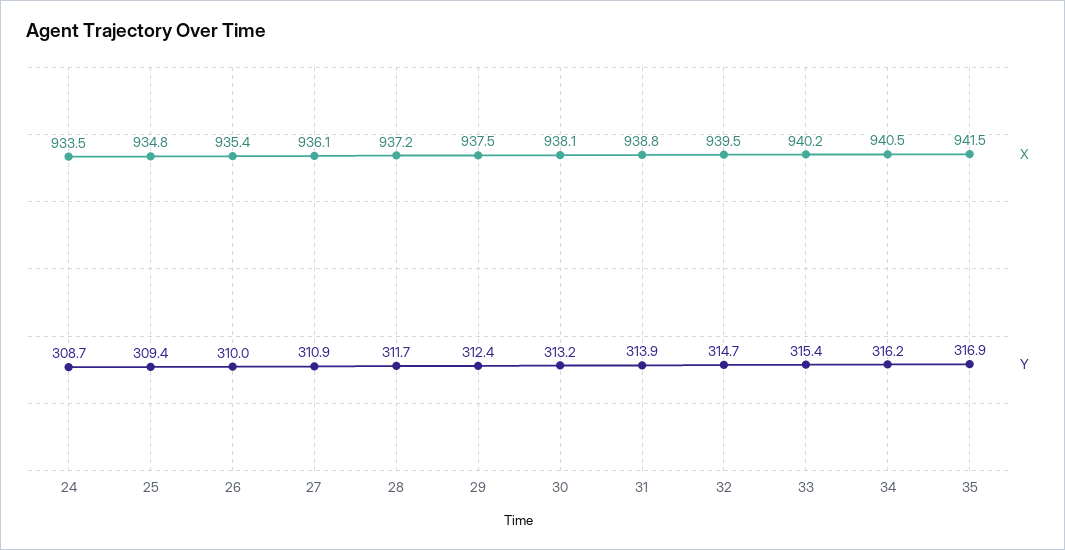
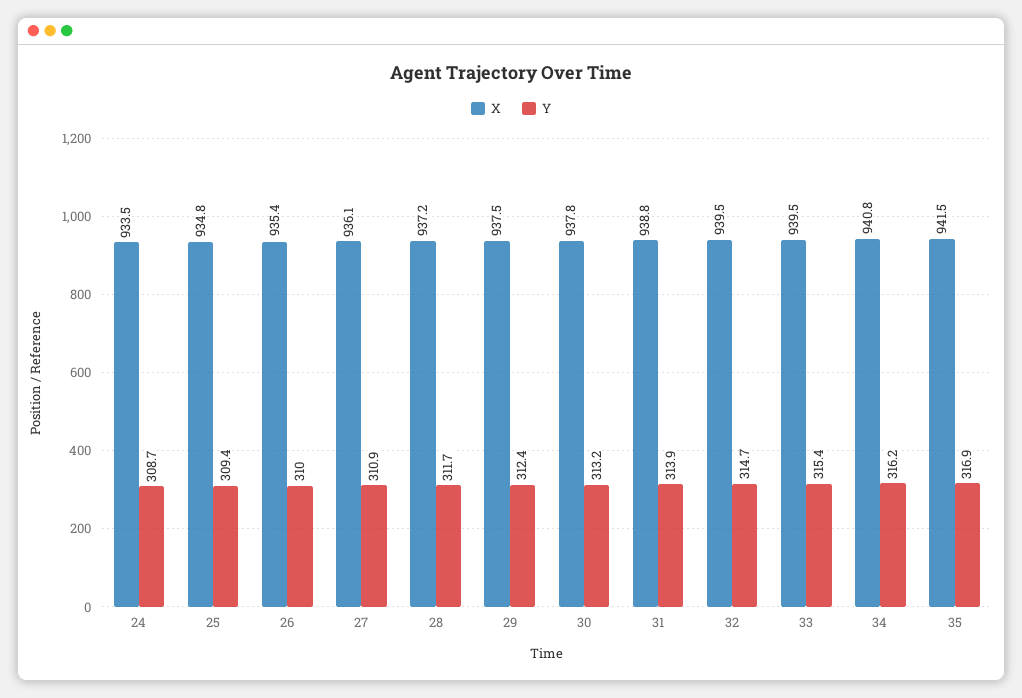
X, 30: 938.1 -> 937.8
X, 33: 940.2 -> 939.5
X, 34: 940.5 -> 940.8

